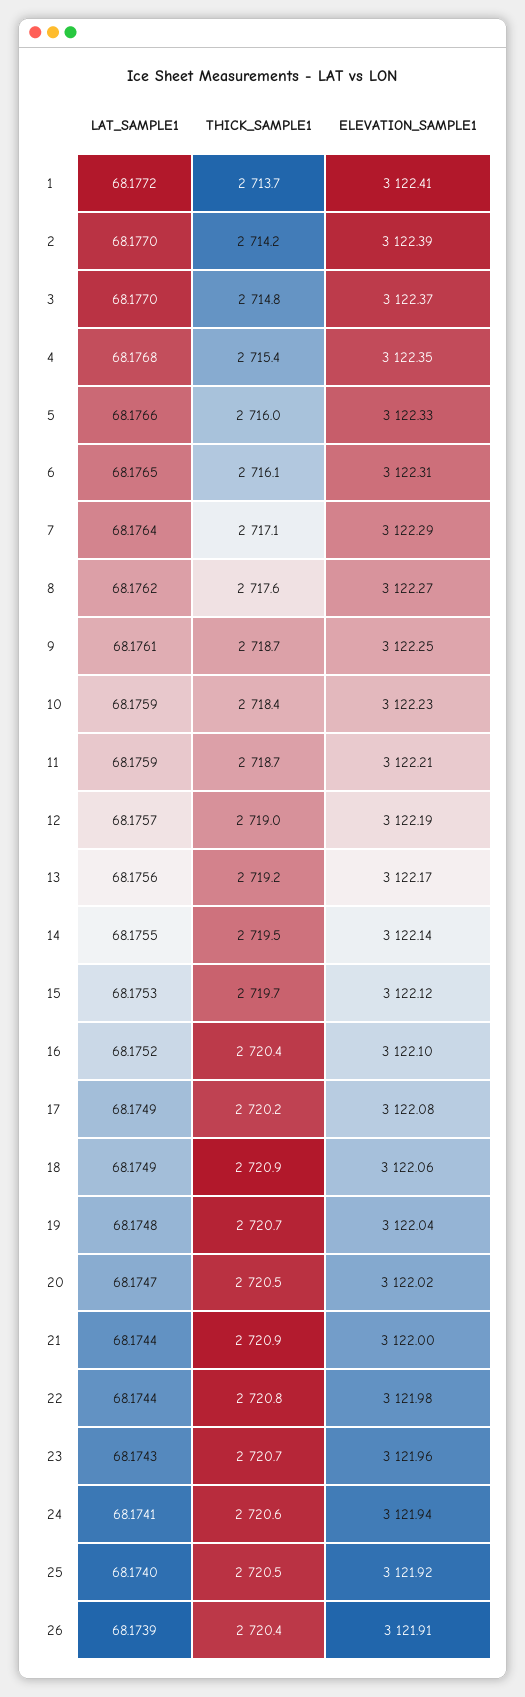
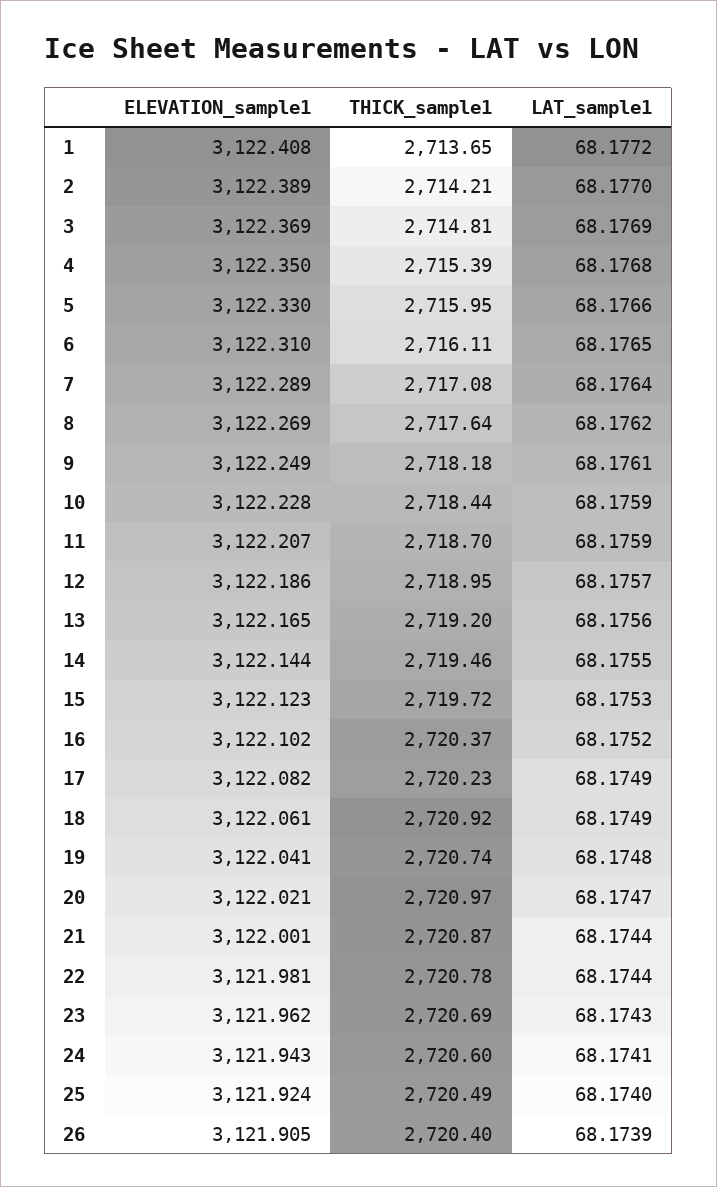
LAT_SAMPLE1, 3: 68.177 -> 68.1769
THICK_SAMPLE1, 9: 2718.7 -> 2718.18
THICK_SAMPLE1, 20: 2720.5 -> 2720.97

